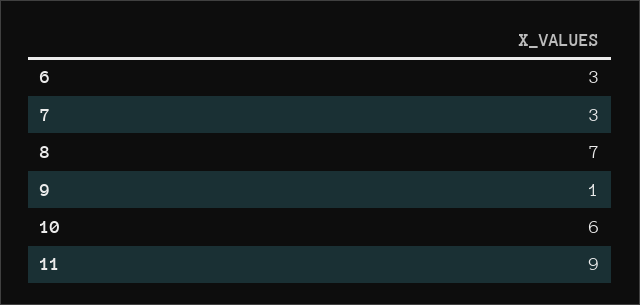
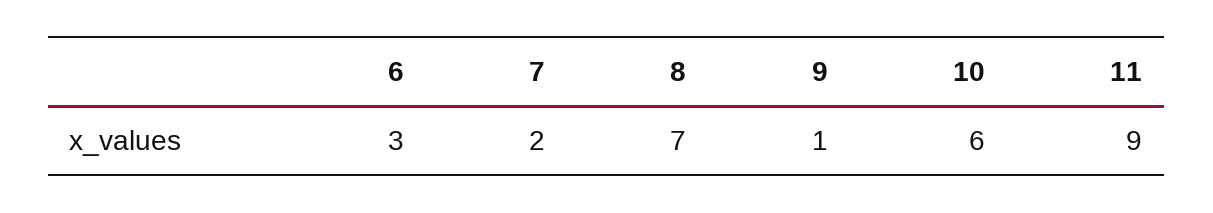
7: 3 -> 2

